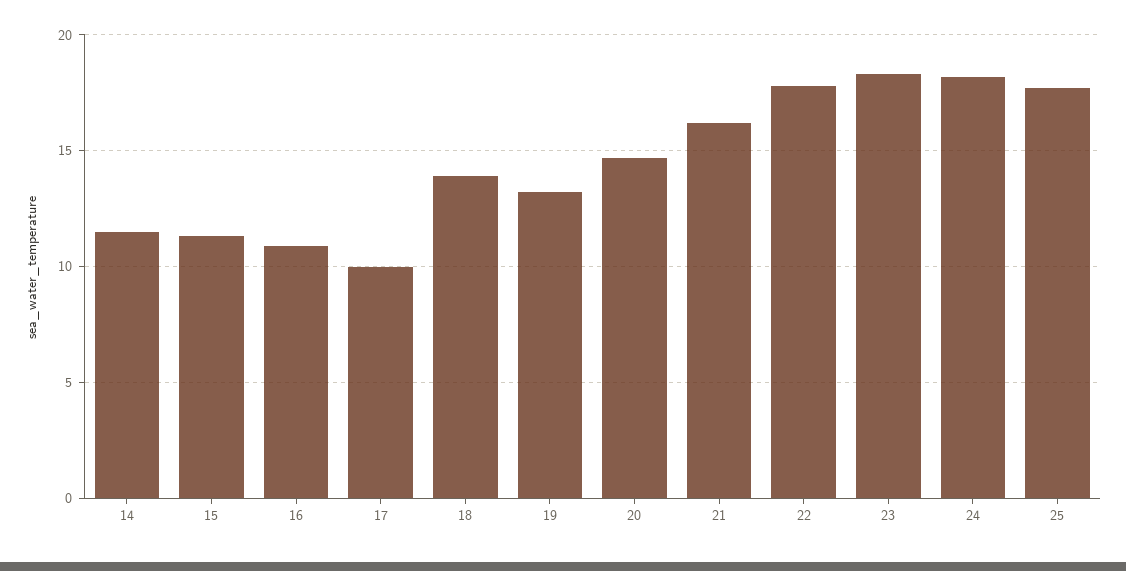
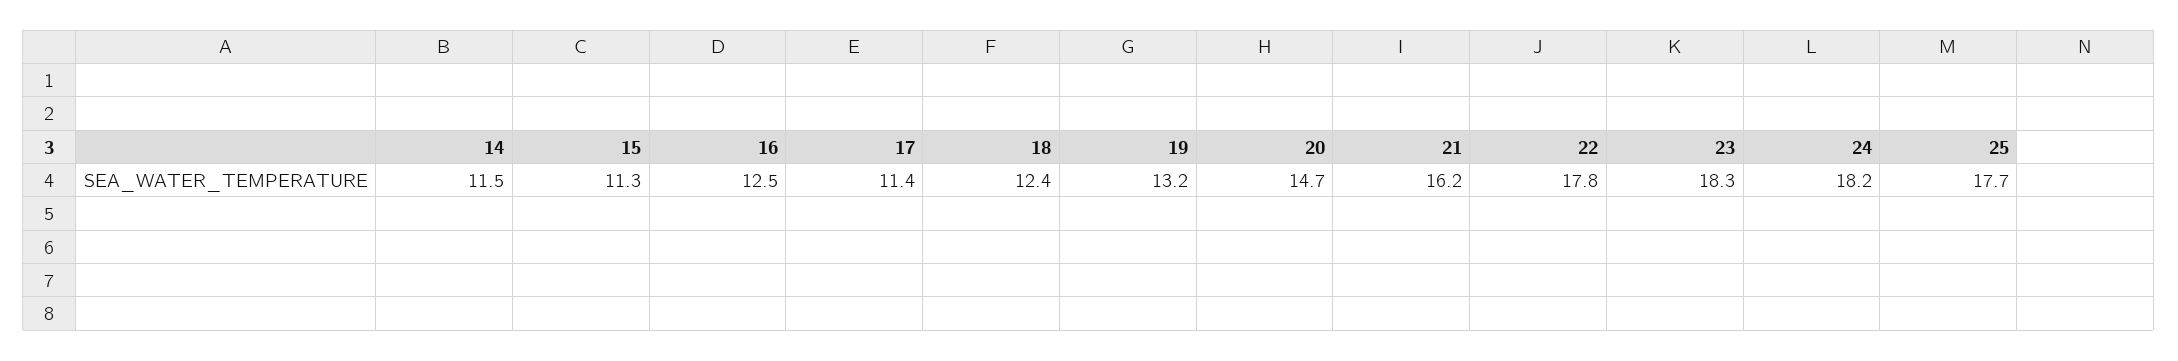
16: 11 -> 12.5
17: 10 -> 11.4
18: 14 -> 12.4

